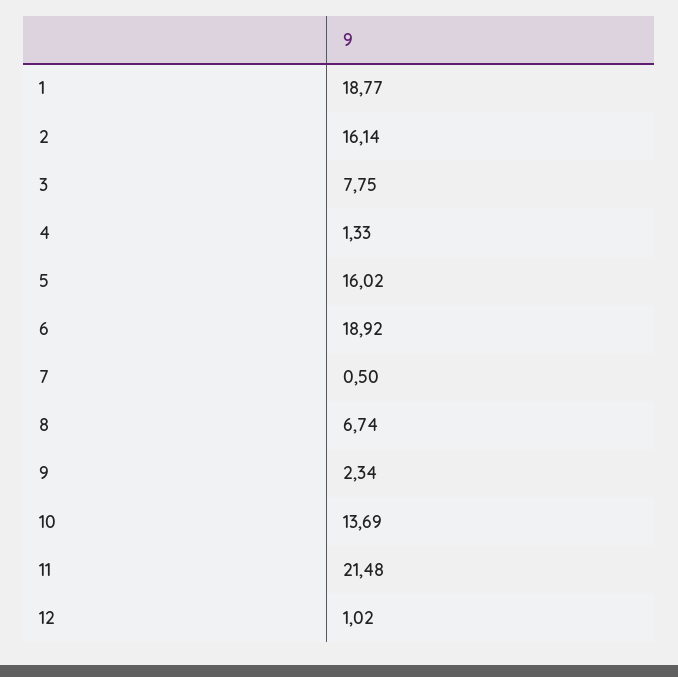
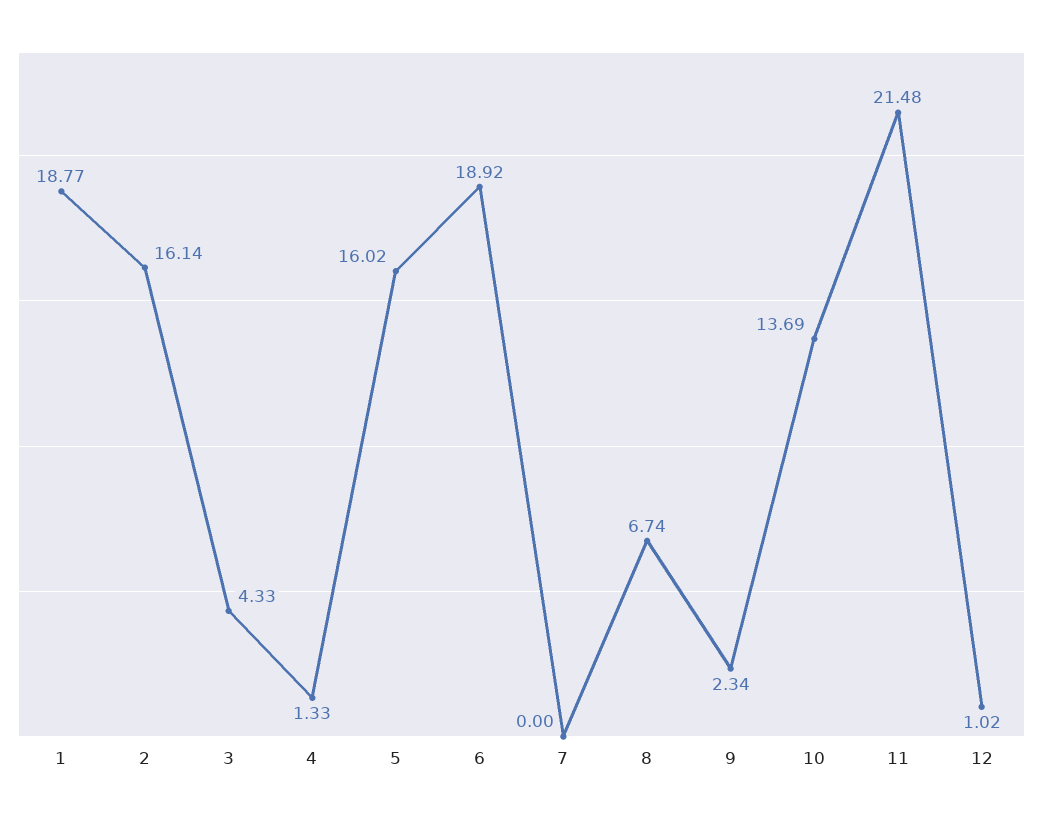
3: 7.75 -> 4.33
7: 0.5 -> 0

